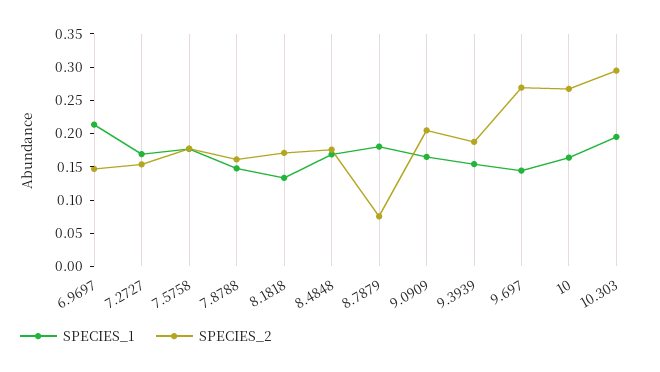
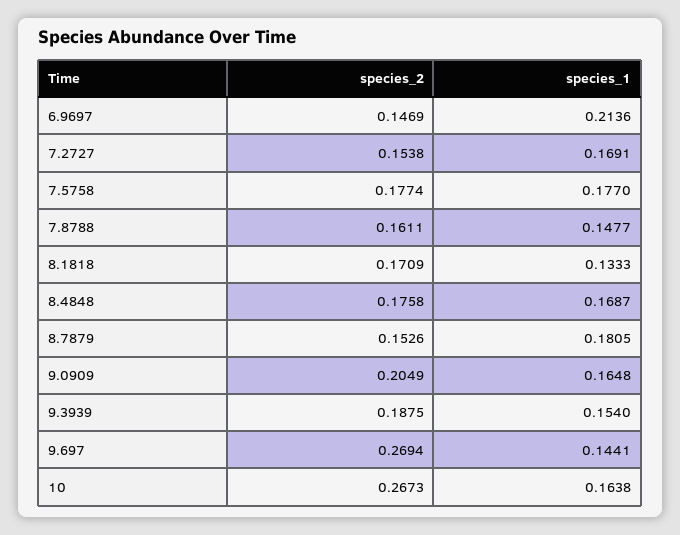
SPECIES_2, 8.7879: 0.075 -> 0.1526
SPECIES_1, 10.303: 0.2 -> none
SPECIES_2, 10.303: 0.3 -> none

